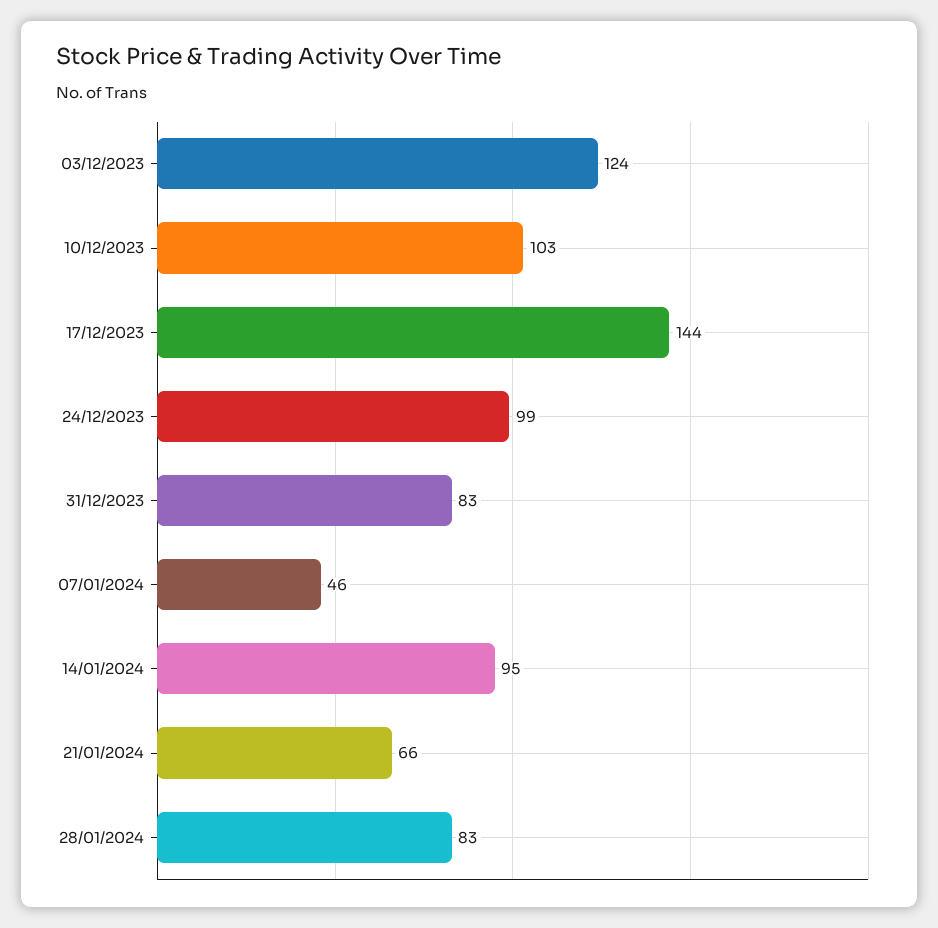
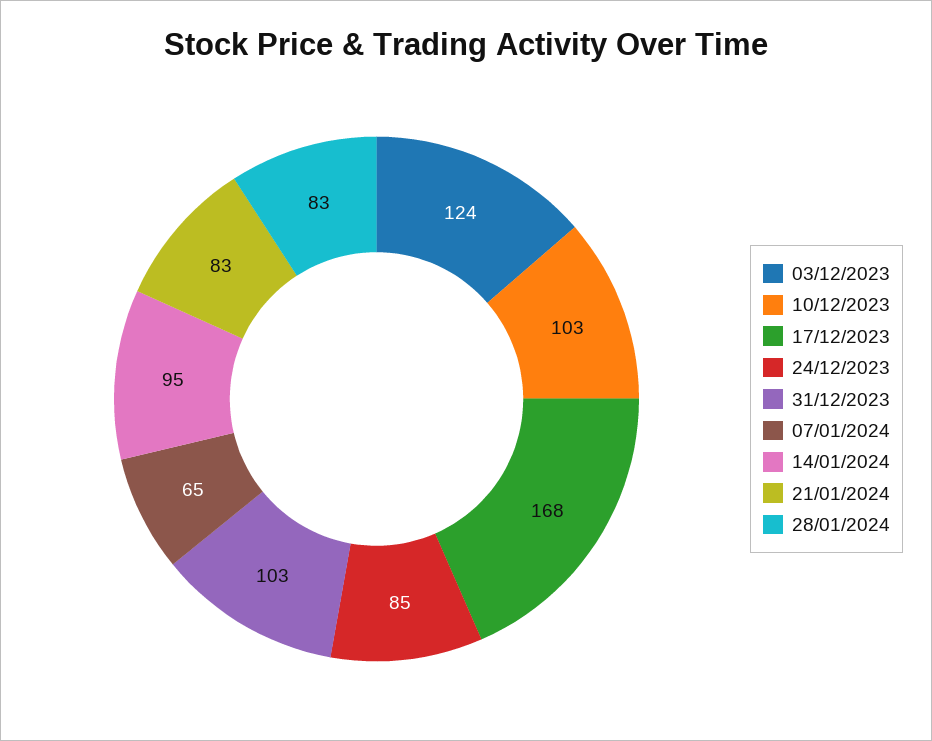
17/12/2023: 144 -> 168
24/12/2023: 99 -> 85
31/12/2023: 83 -> 103
07/01/2024: 46 -> 65
21/01/2024: 66 -> 83

